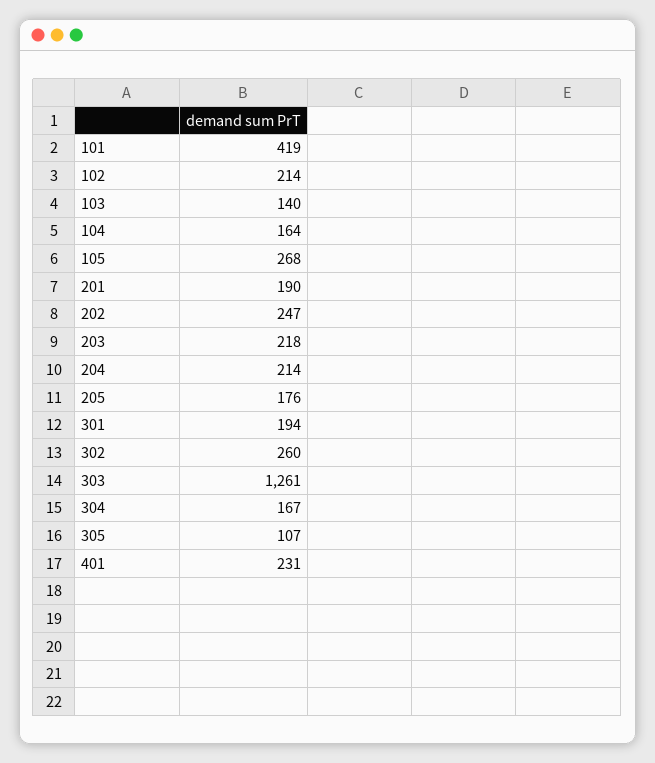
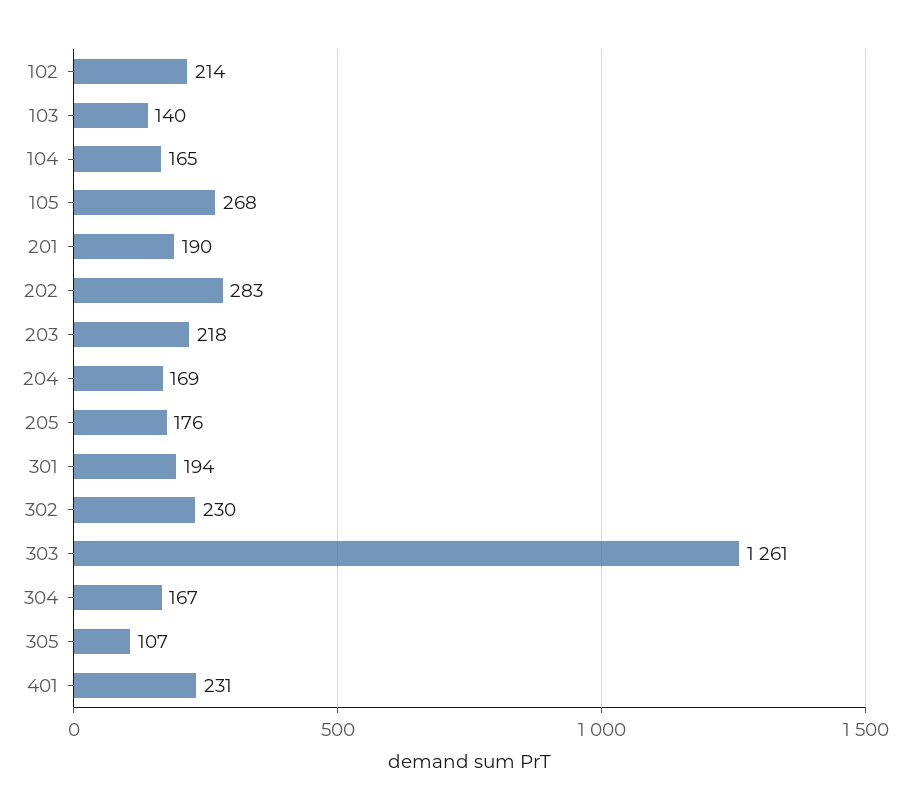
101: 419 -> none
104: 164 -> 165
202: 247 -> 283
204: 214 -> 169
302: 260 -> 230

